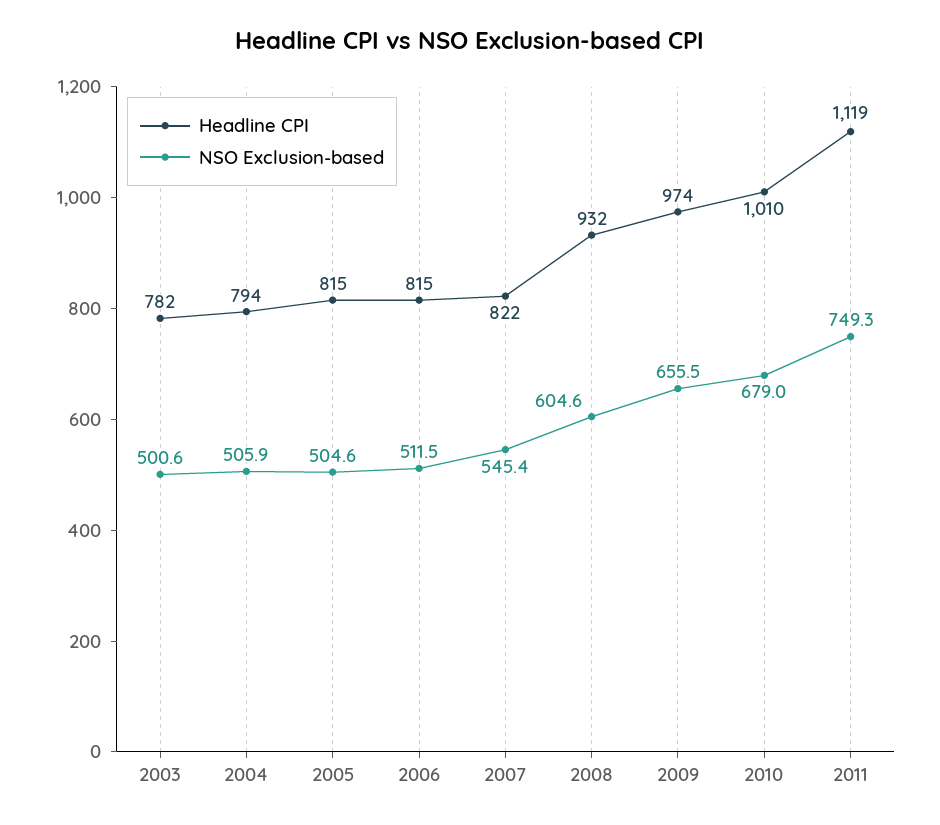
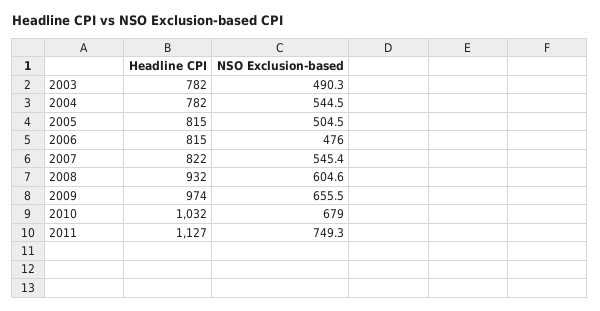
NSO Exclusion-based, 2003: 500.6 -> 490.3
Headline CPI, 2004: 794 -> 782
NSO Exclusion-based, 2004: 505.9 -> 544.5
NSO Exclusion-based, 2005: 504.6 -> 504.5
NSO Exclusion-based, 2006: 511.5 -> 476
Headline CPI, 2010: 1010 -> 1032
Headline CPI, 2011: 1119 -> 1127

